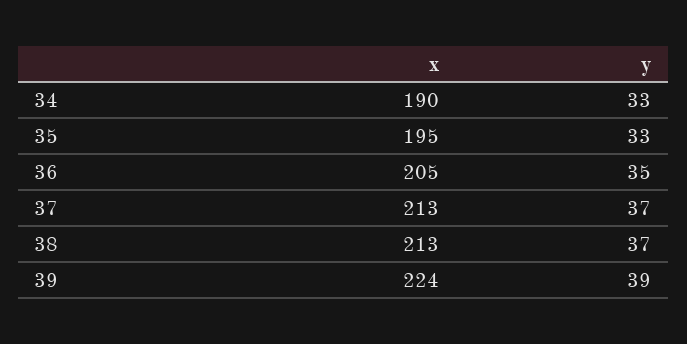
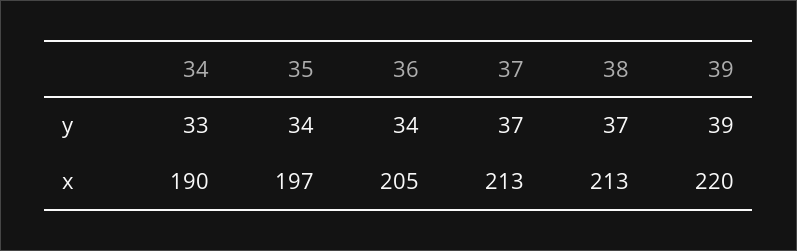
x, 35: 195 -> 197
y, 35: 33 -> 34
y, 36: 35 -> 34
x, 39: 224 -> 220

